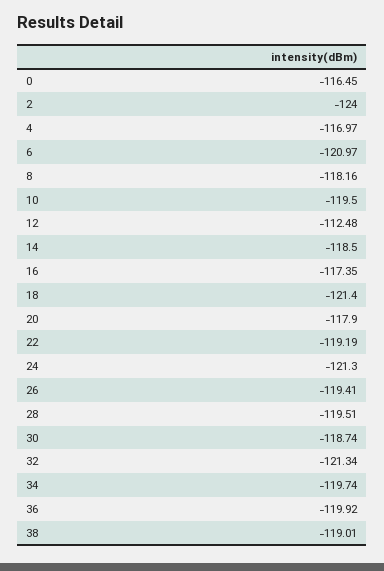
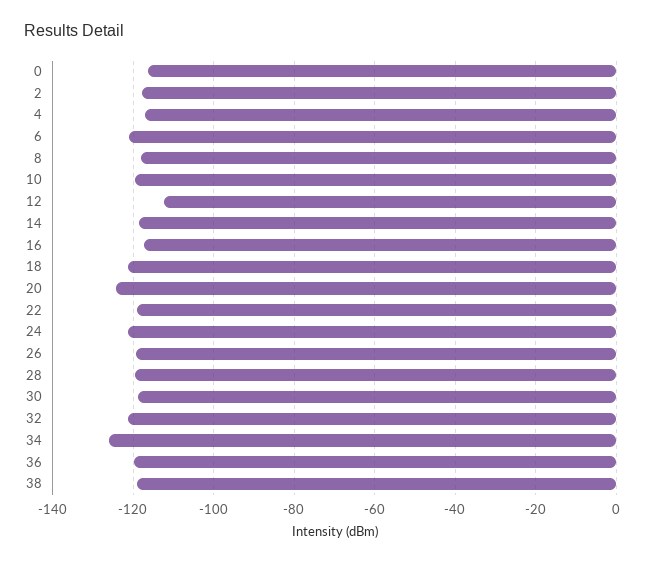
2: -124 -> -118
20: -117.9 -> -124
34: -119.74 -> -126

